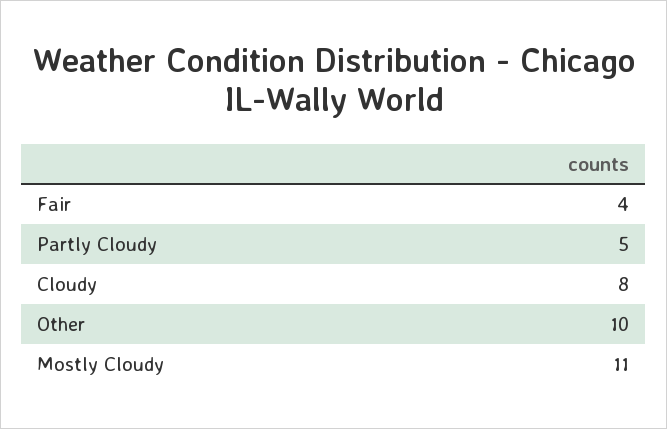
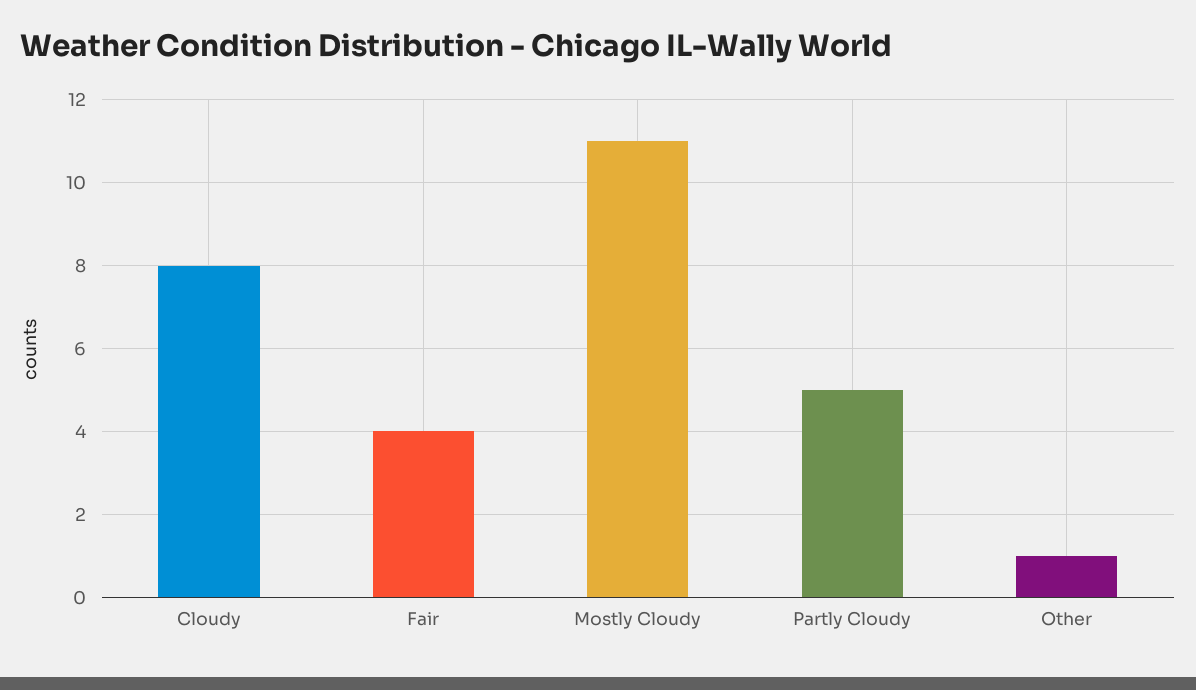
Other: 10 -> 1

